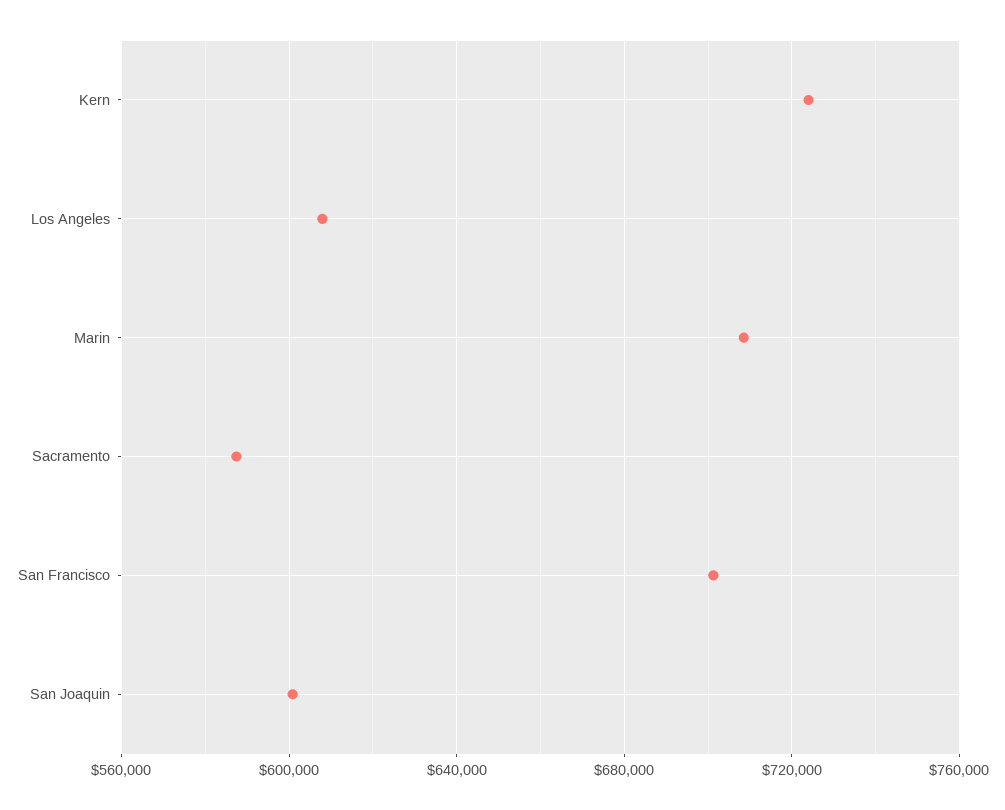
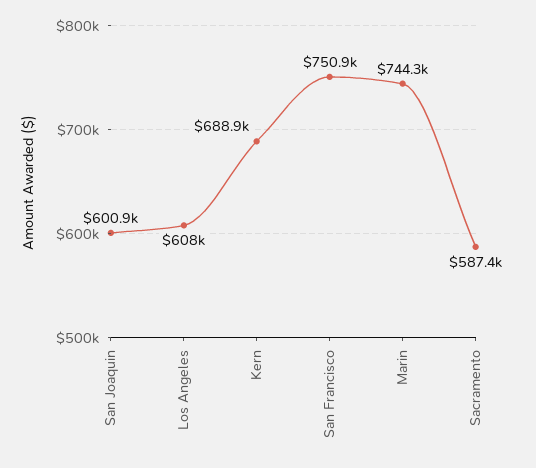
Kern: 725000 -> 688900
Marin: 710000 -> 744300
San Francisco: 700000 -> 750900

